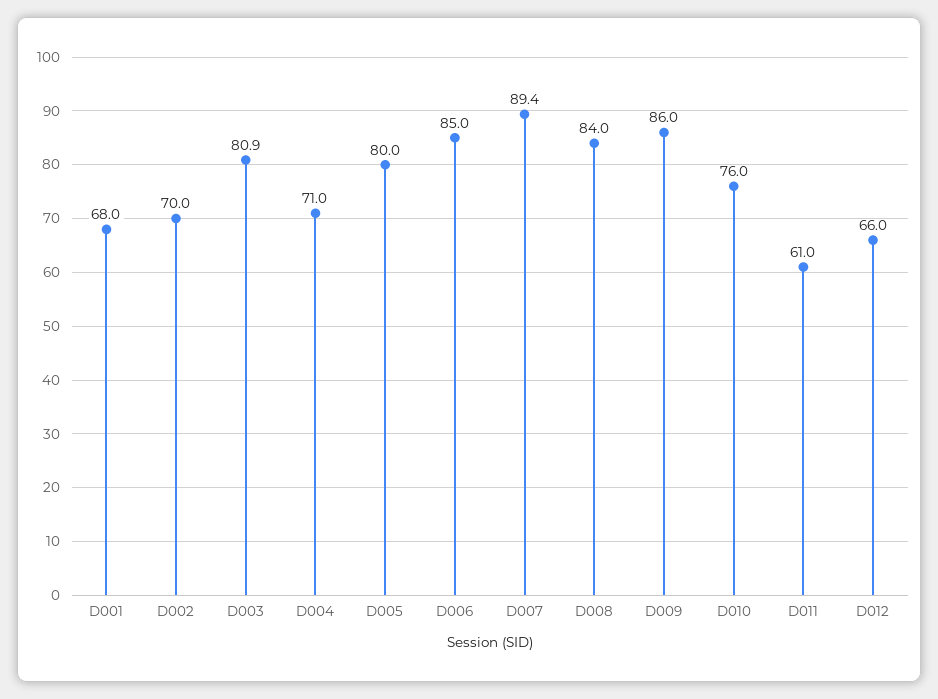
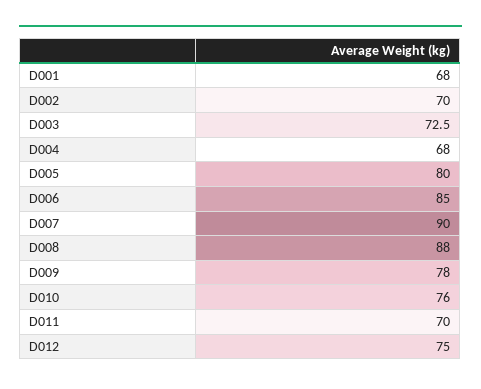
D003: 80.9 -> 72.5
D004: 71 -> 68
D007: 89.4 -> 90
D008: 84 -> 88
D009: 86 -> 78
D011: 61 -> 70
D012: 66 -> 75

